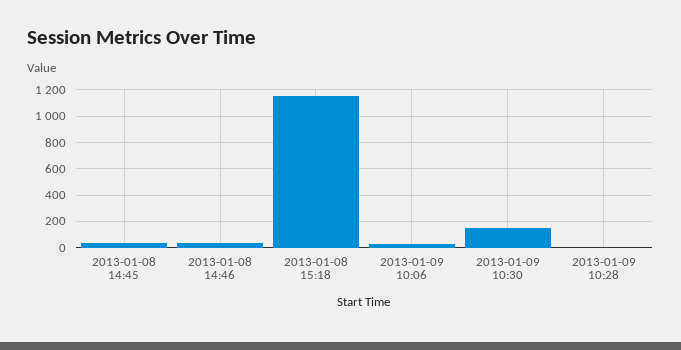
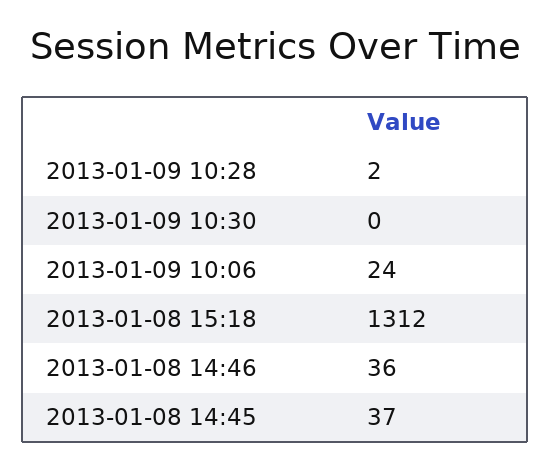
2013-01-08 15:18: 1150 -> 1312
2013-01-09 10:30: 150 -> 0

